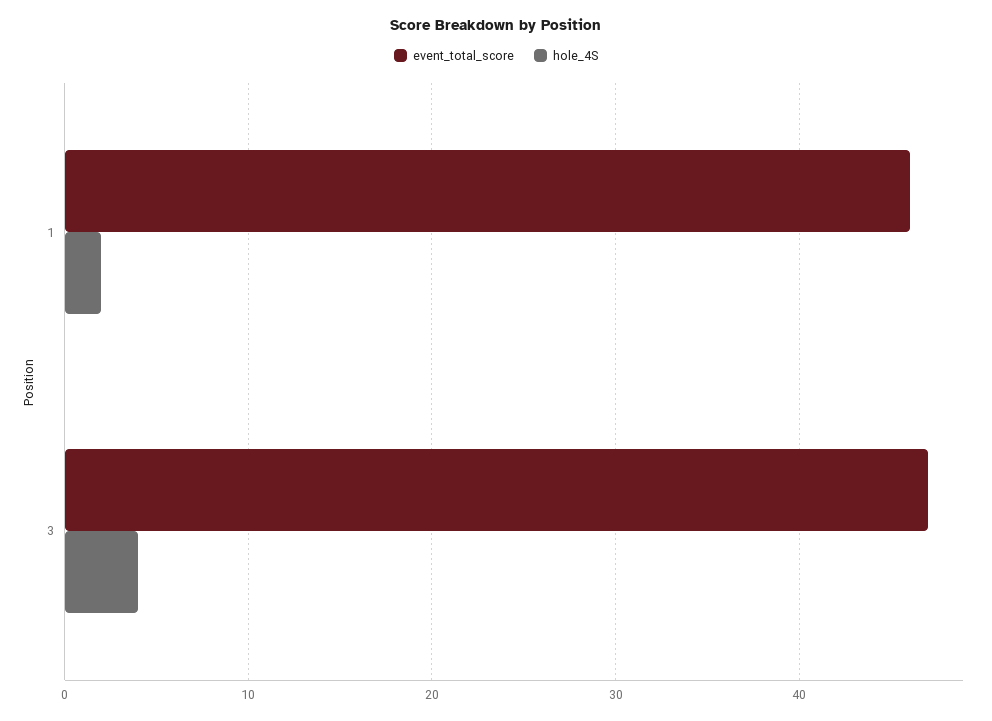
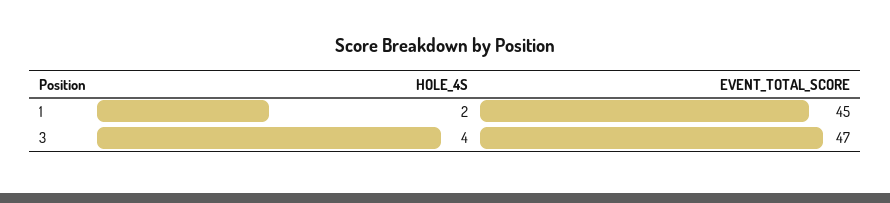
event_total_score, 1: 46 -> 45

